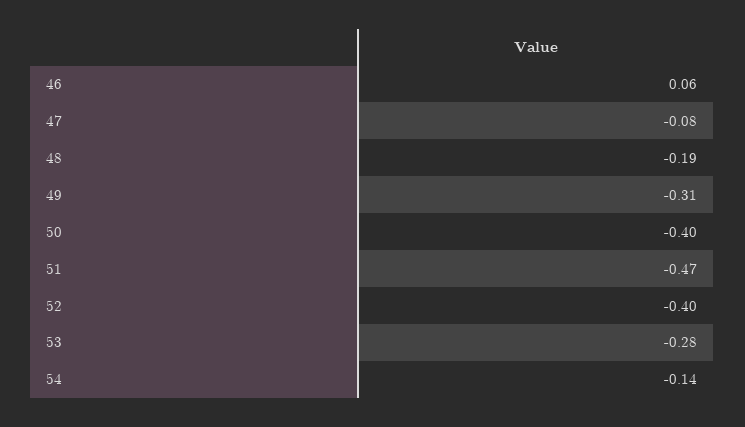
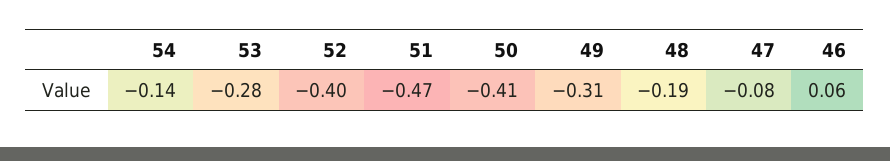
50: -0.4 -> -0.41

